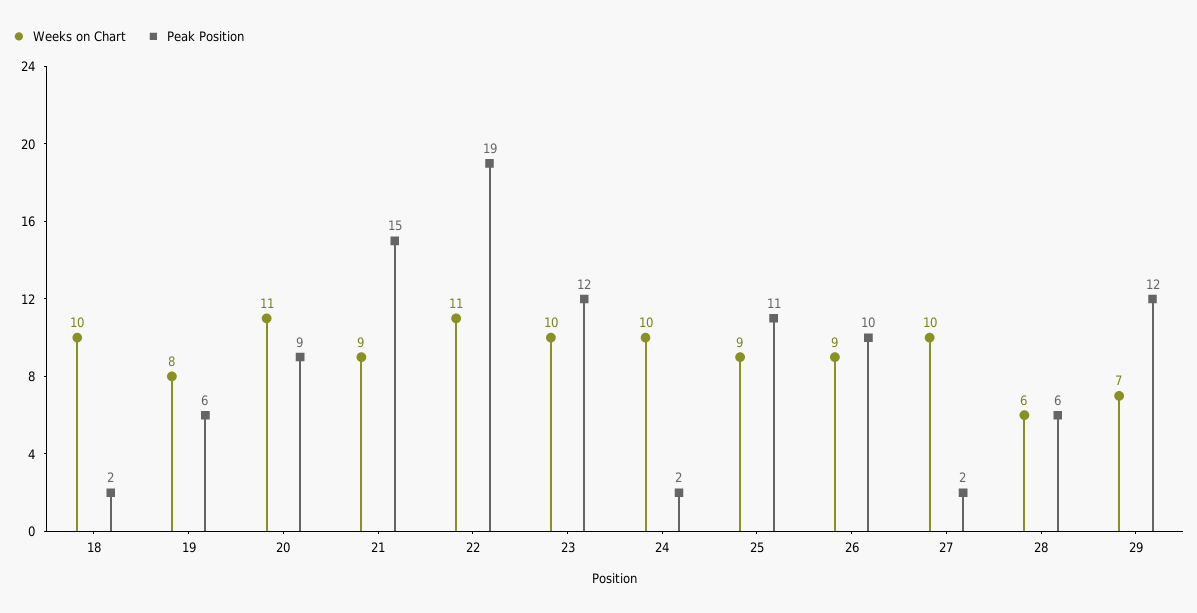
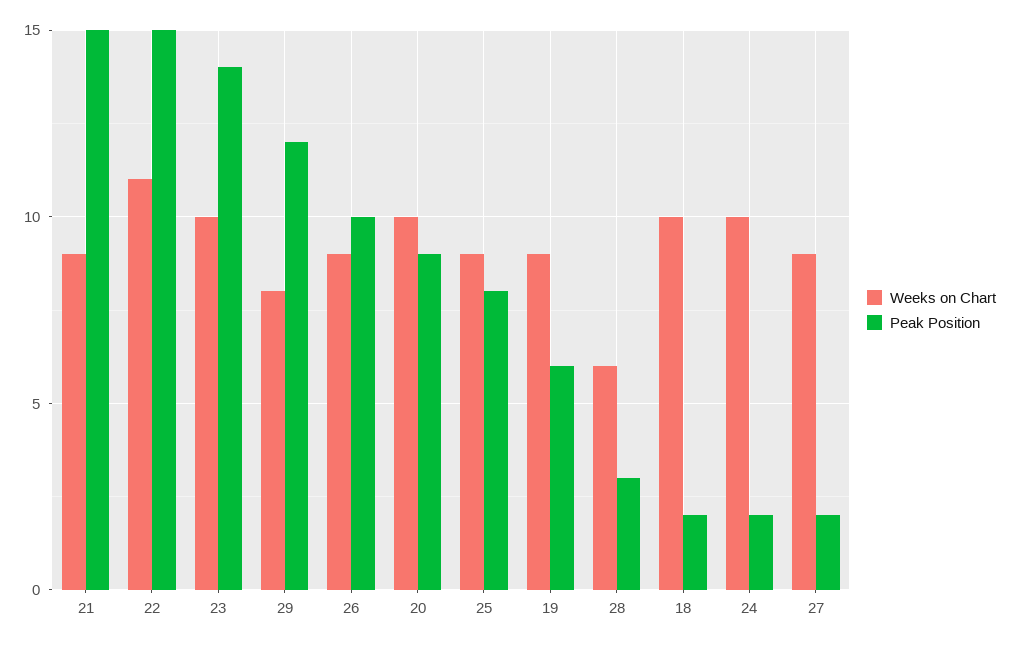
Weeks on Chart, 19: 8 -> 9
Weeks on Chart, 20: 11 -> 10
Peak Position, 22: 19 -> 15
Peak Position, 23: 12 -> 14
Peak Position, 25: 11 -> 8
Weeks on Chart, 27: 10 -> 9
Peak Position, 28: 6 -> 3
Weeks on Chart, 29: 7 -> 8

